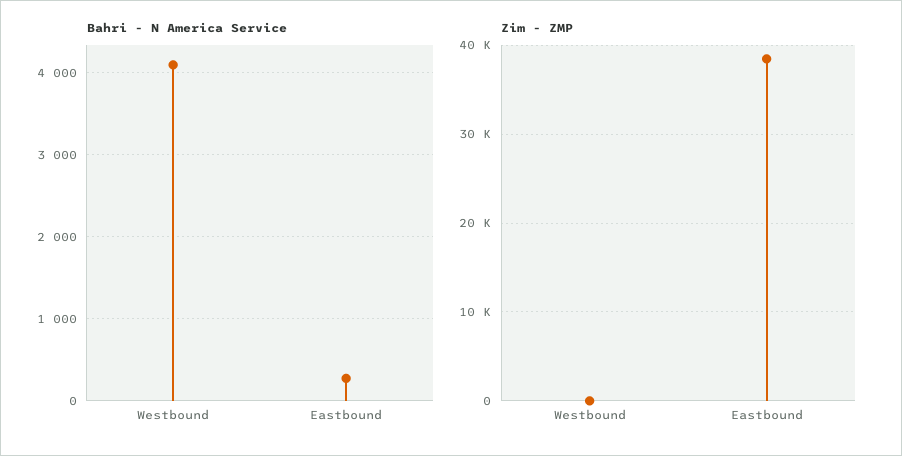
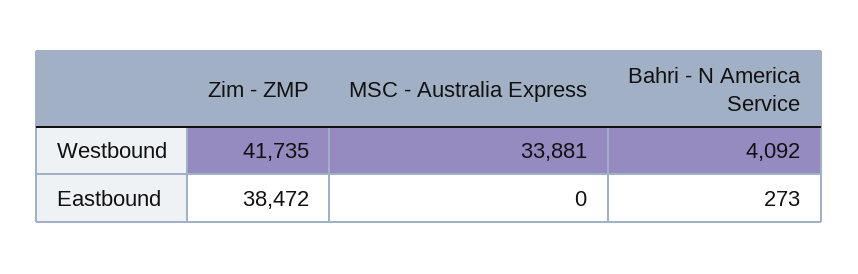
Zim - ZMP, Westbound: 0 -> 41735
MSC - Australia Express, Westbound: none -> 33881
MSC - Australia Express, Eastbound: none -> 0

